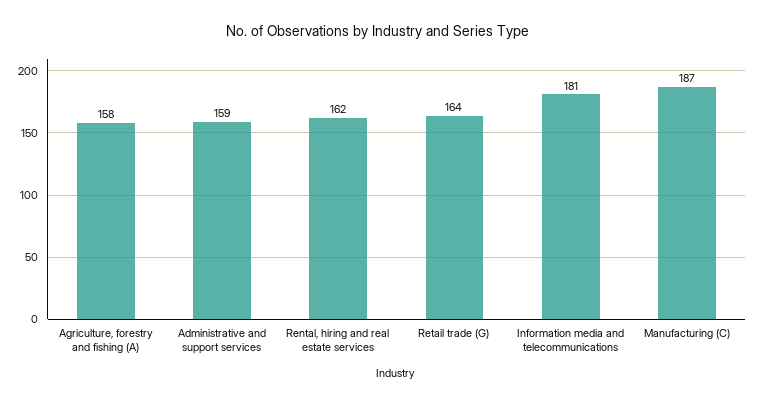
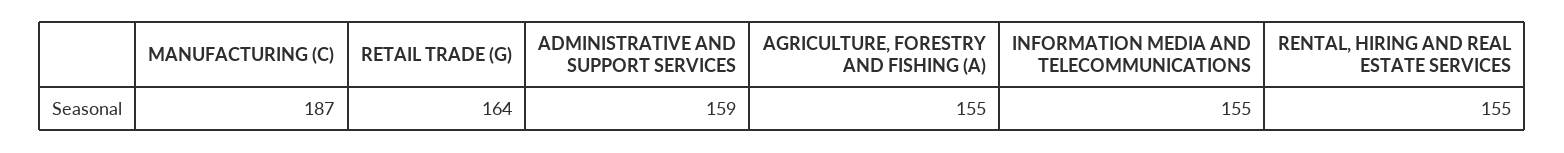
Agriculture, forestry and fishing (A): 158 -> 155
Rental, hiring and real estate services: 162 -> 155
Information media and telecommunications: 181 -> 155

